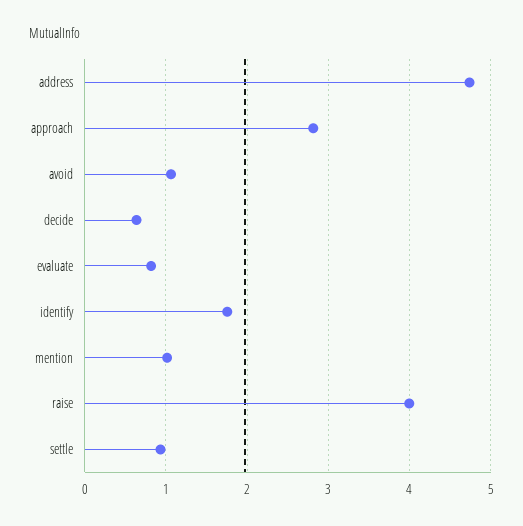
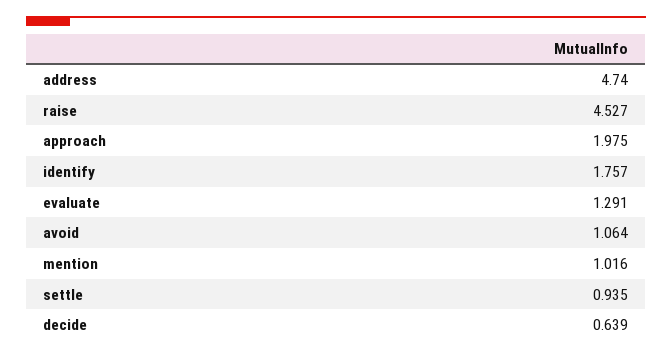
approach: 2.8 -> 1.975
evaluate: 0.8 -> 1.291
raise: 4 -> 4.527

